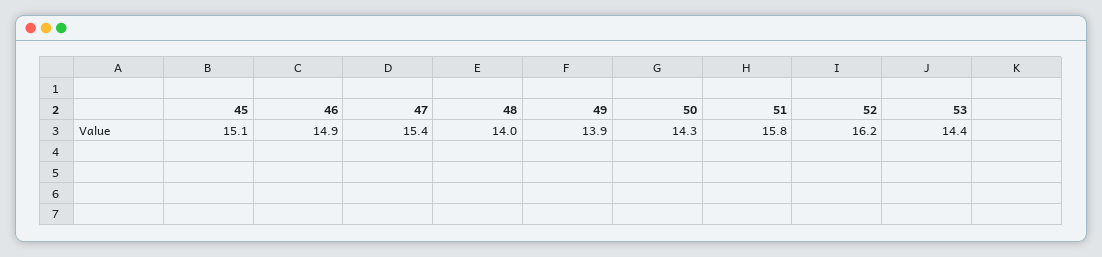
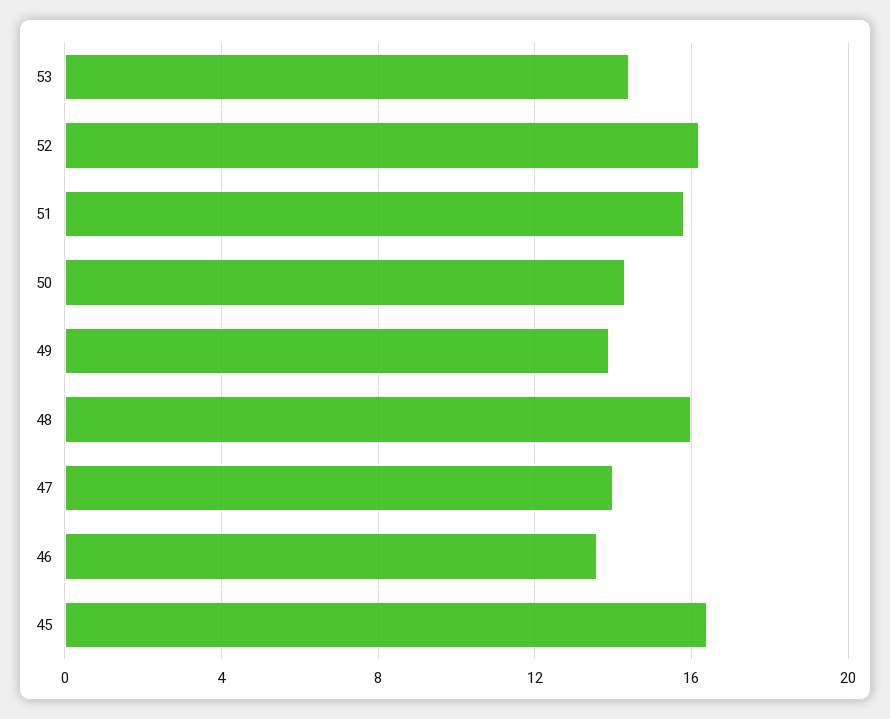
45: 15.1 -> 16.5
46: 14.9 -> 13.5
47: 15.4 -> 14
48: 14 -> 16

